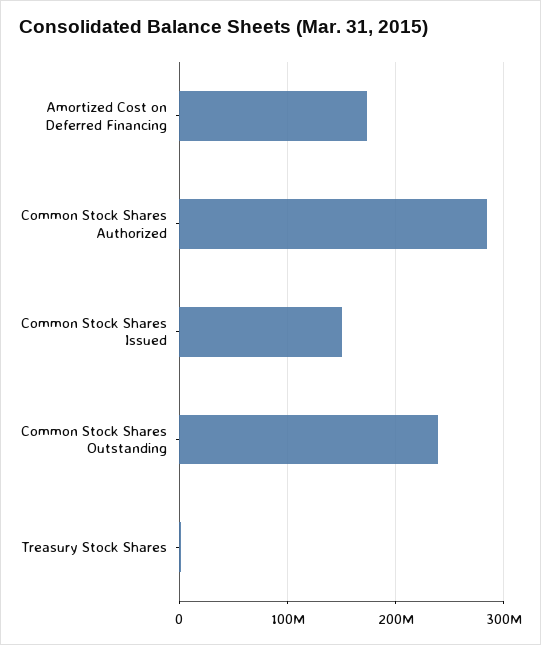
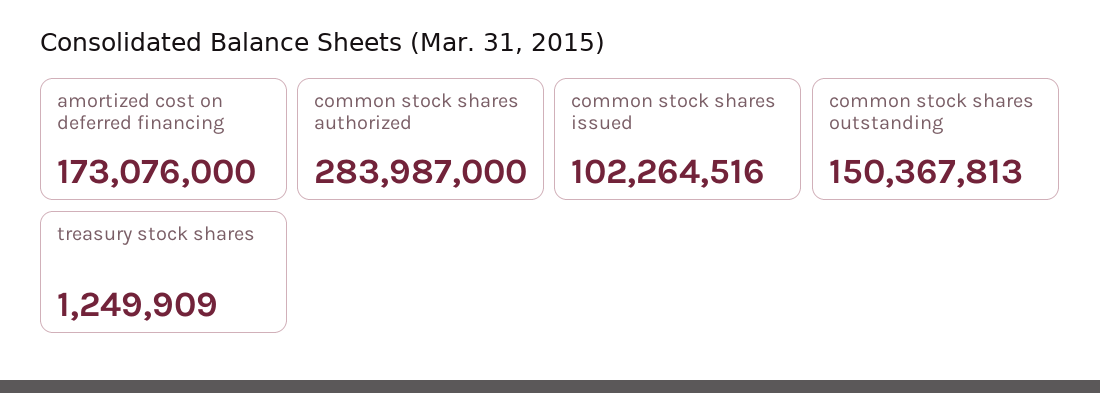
Common Stock Shares Issued: 150000000 -> 102264516
Common Stock Shares Outstanding: 240000000 -> 150367813

